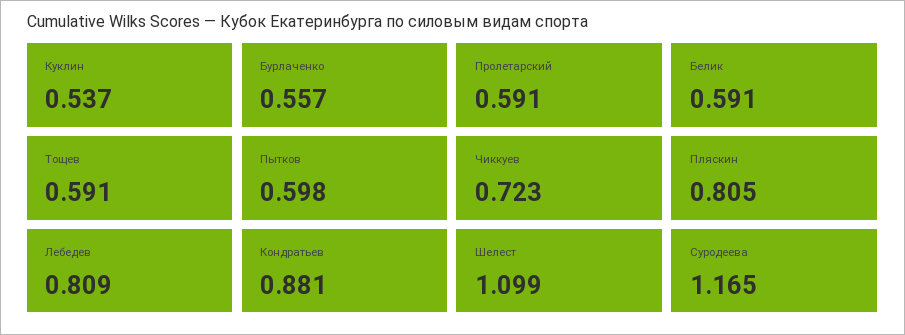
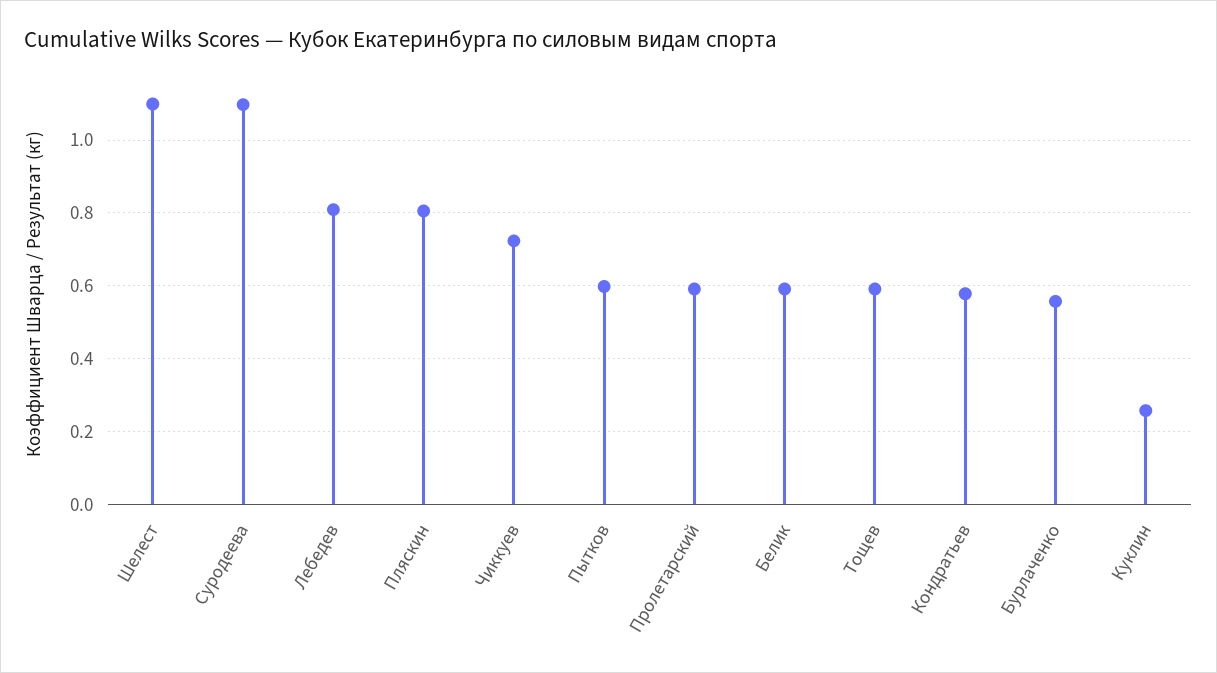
Куклин: 0.537 -> 0.26
Кондратьев: 0.881 -> 0.58
Суродеева: 1.165 -> 1.1

